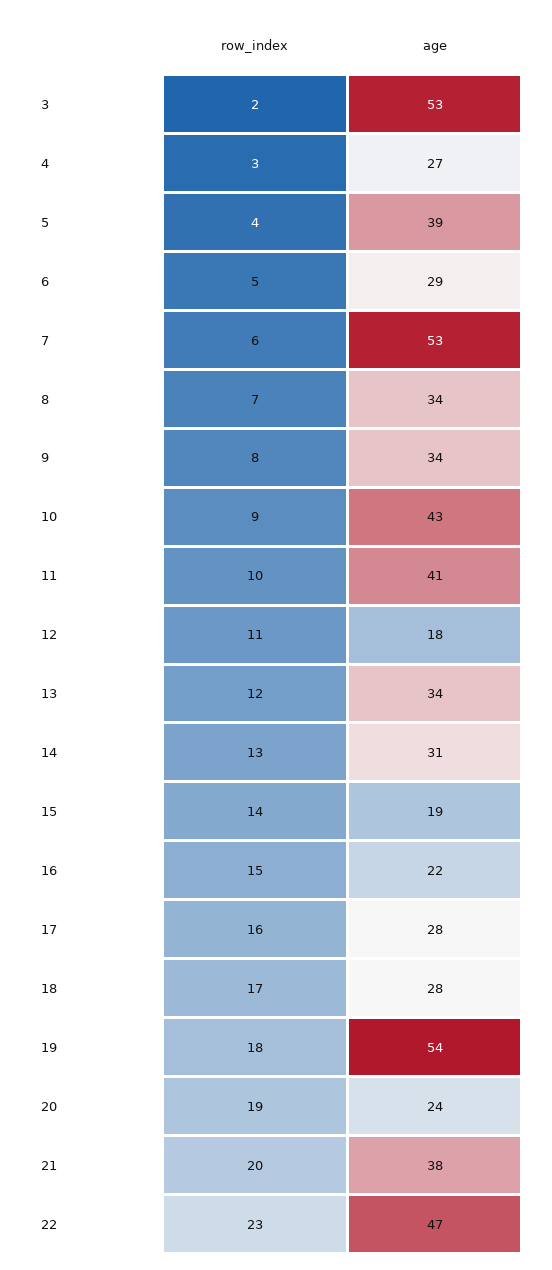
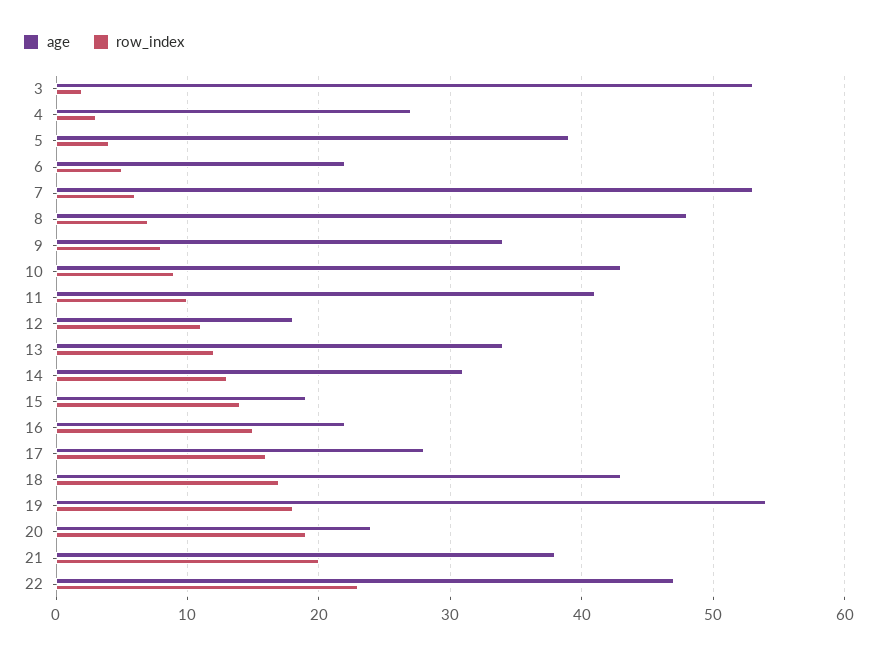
age, 6: 29 -> 22
age, 8: 34 -> 48
age, 18: 28 -> 43

